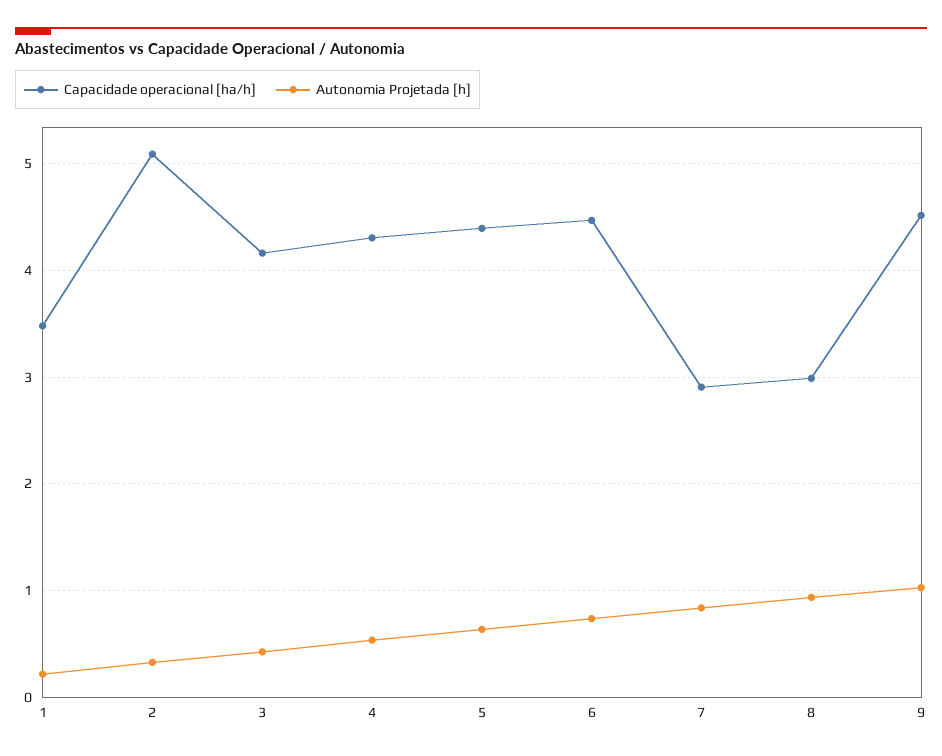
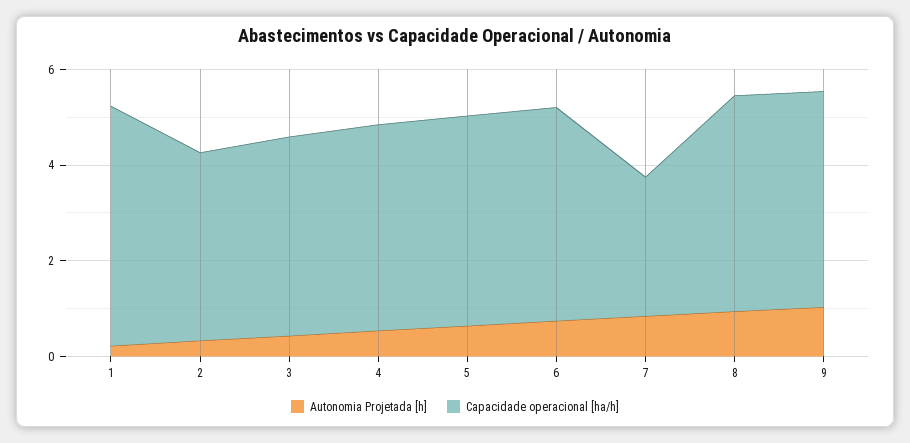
Capacidade operacional [ha/h], 1: 3.5 -> 5
Capacidade operacional [ha/h], 2: 5.1 -> 4
Capacidade operacional [ha/h], 8: 3 -> 4.5

